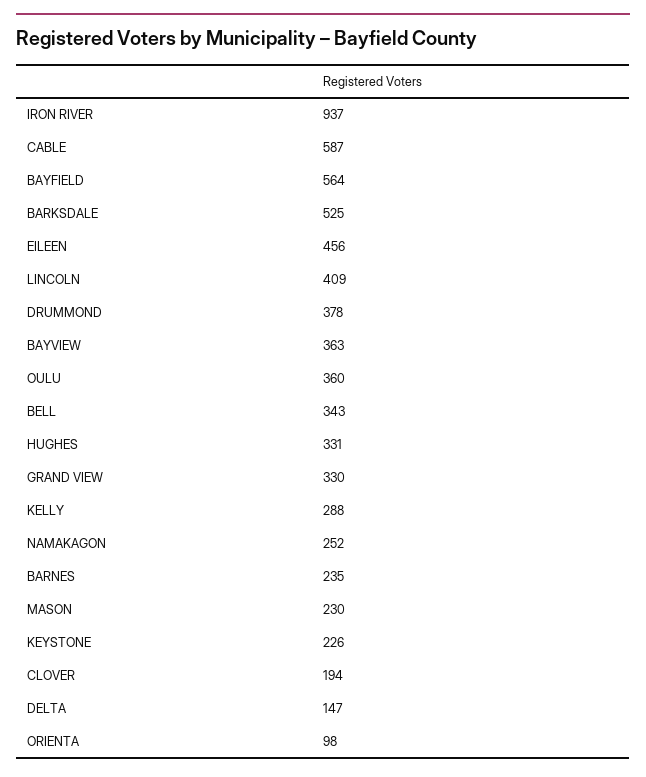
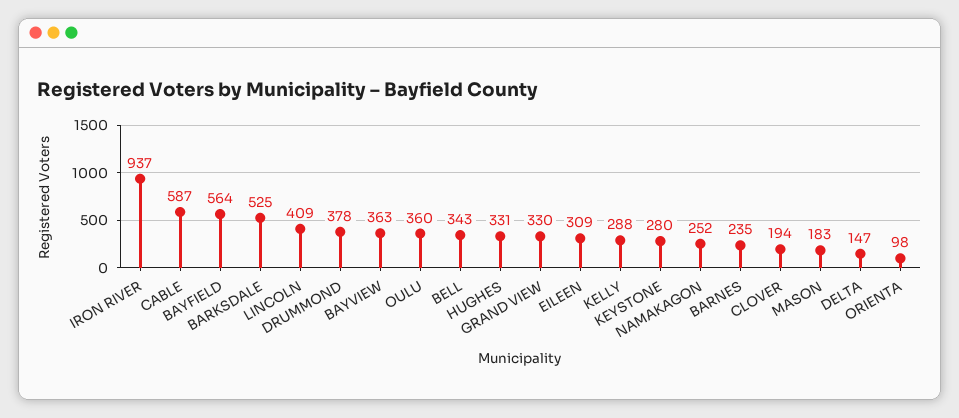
EILEEN: 456 -> 309
MASON: 230 -> 183
KEYSTONE: 226 -> 280

